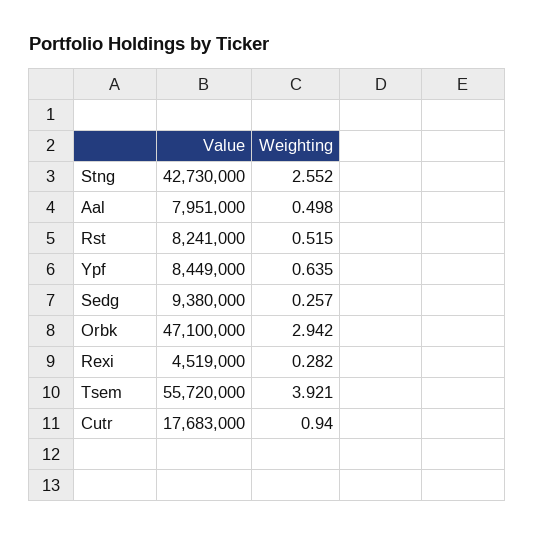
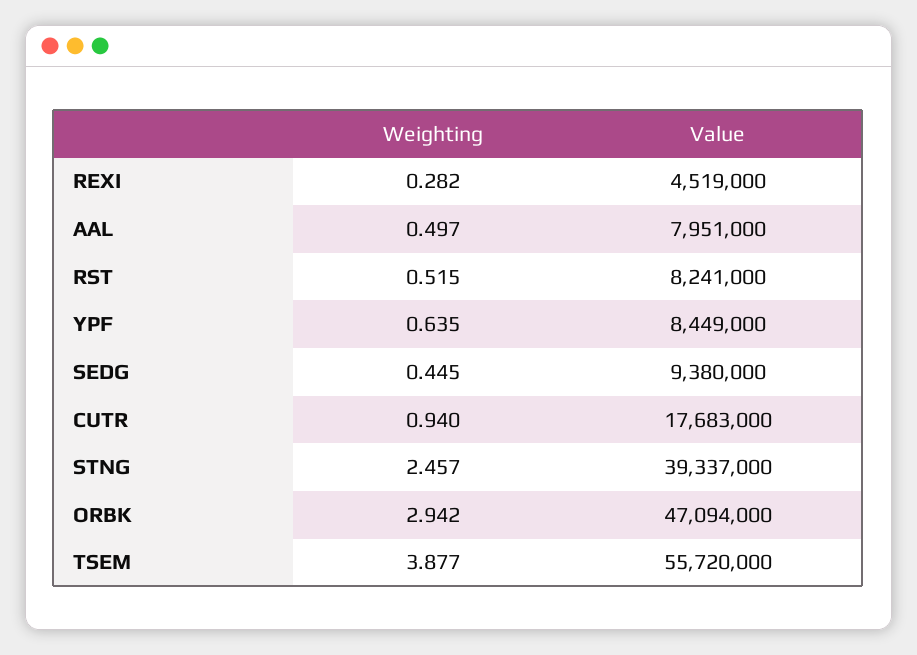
Value, Stng: 42730000 -> 39337000
Weighting, Stng: 2.552 -> 2.457
Weighting, Aal: 0.498 -> 0.497
Weighting, Sedg: 0.257 -> 0.445
Value, Orbk: 47100000 -> 47094000
Weighting, Tsem: 3.921 -> 3.877

